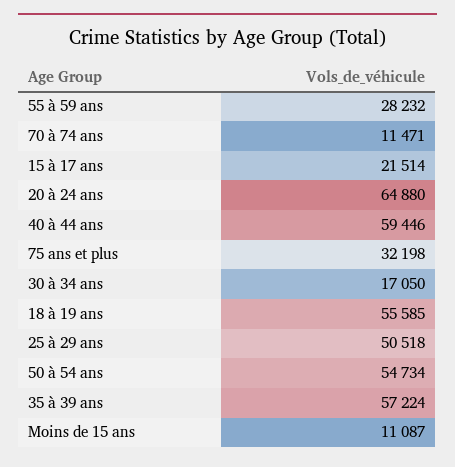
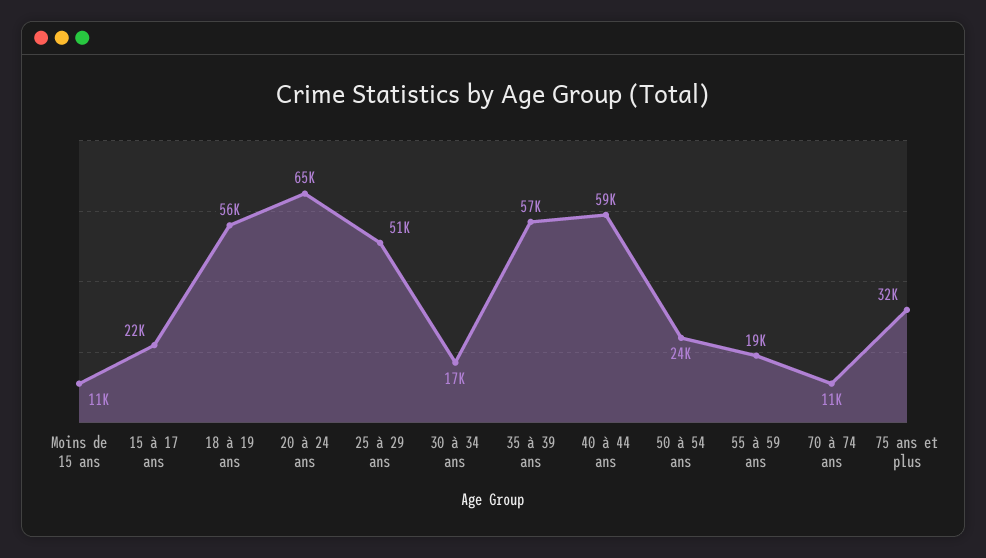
55 à 59 ans: 28232 -> 19000
50 à 54 ans: 54734 -> 24000

